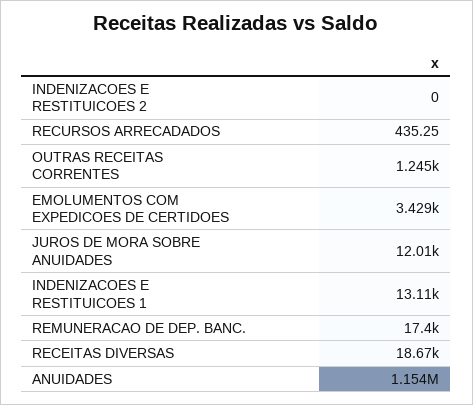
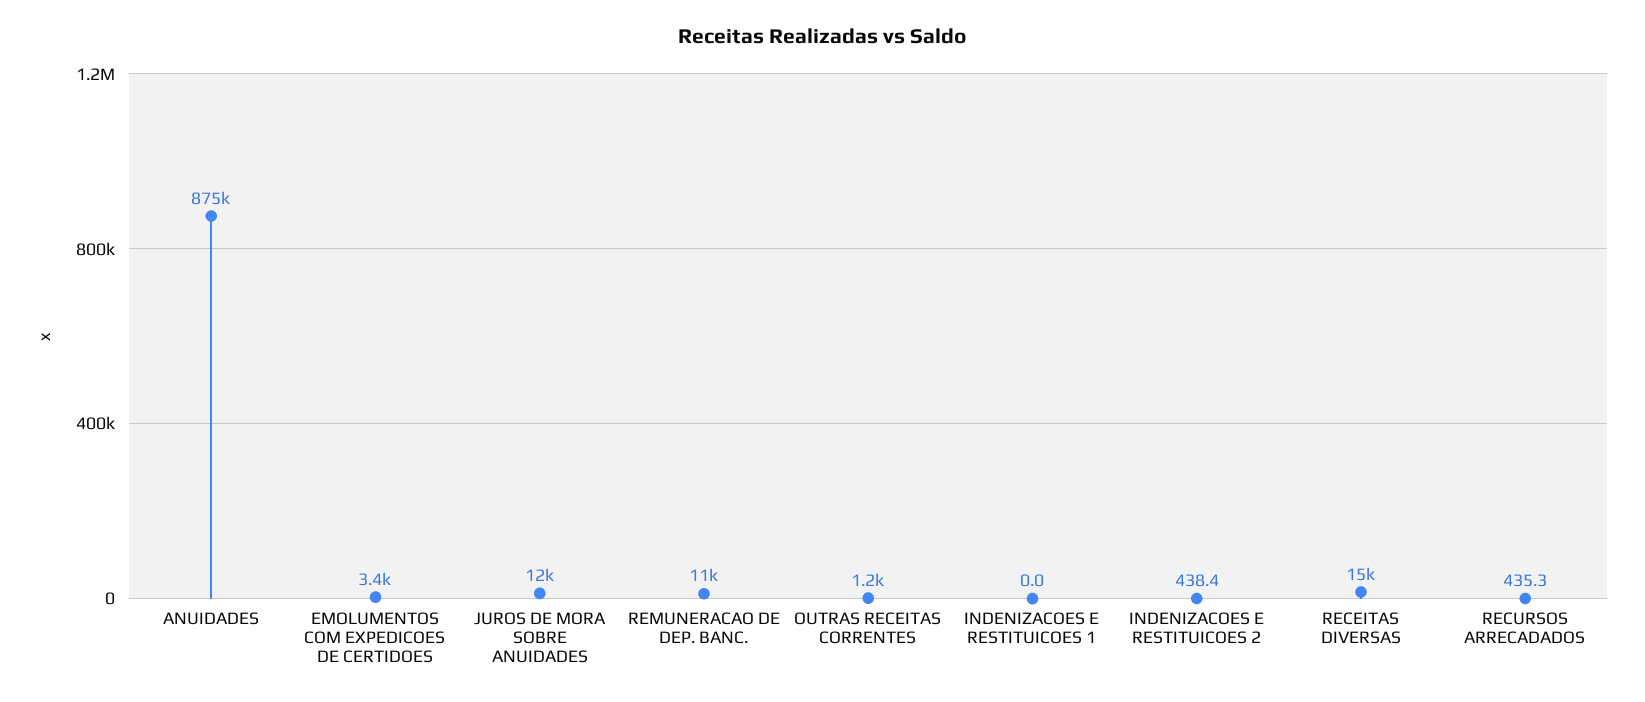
INDENIZACOES E RESTITUICOES 2: 0 -> 438.4
INDENIZACOES E RESTITUICOES 1: 13110 -> 0
REMUNERACAO DE DEP. BANC.: 17400 -> 11000
RECEITAS DIVERSAS: 18670 -> 15000
ANUIDADES: 1154000 -> 875000

